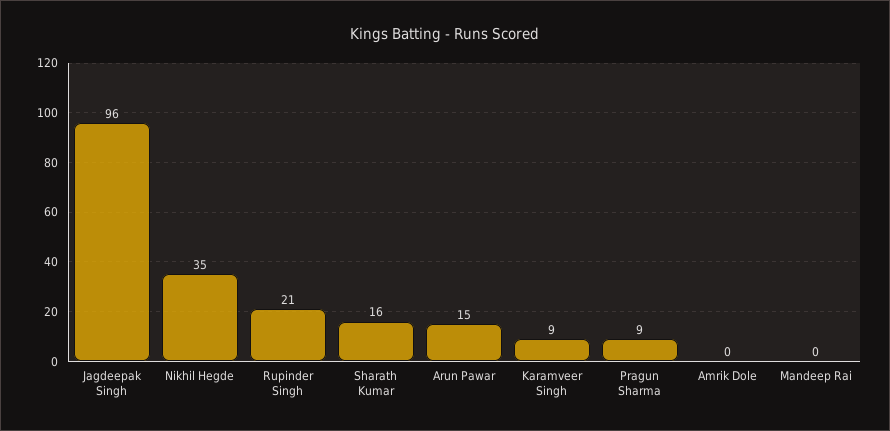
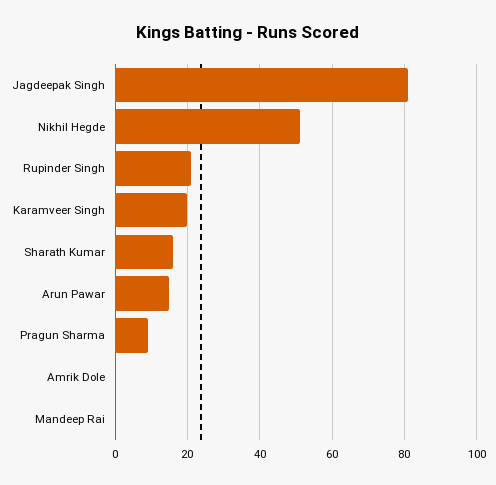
Jagdeepak Singh: 96 -> 80
Nikhil Hegde: 35 -> 50
Karamveer Singh: 9 -> 20

